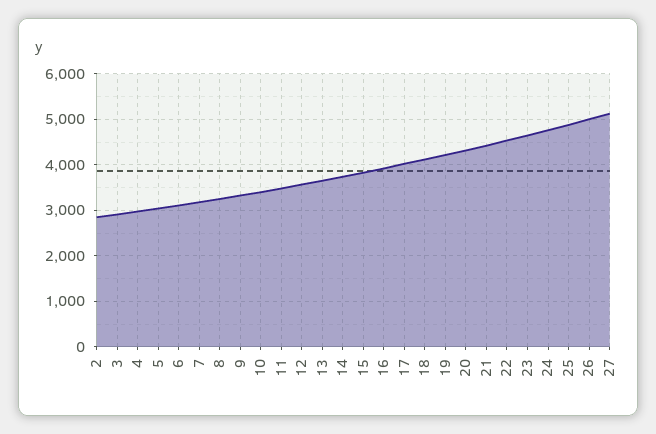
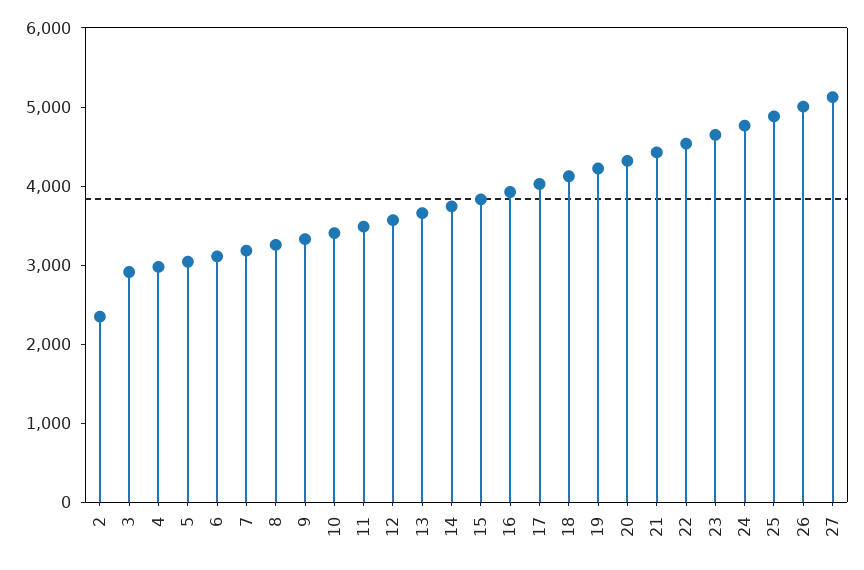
2: 2800 -> 2400

